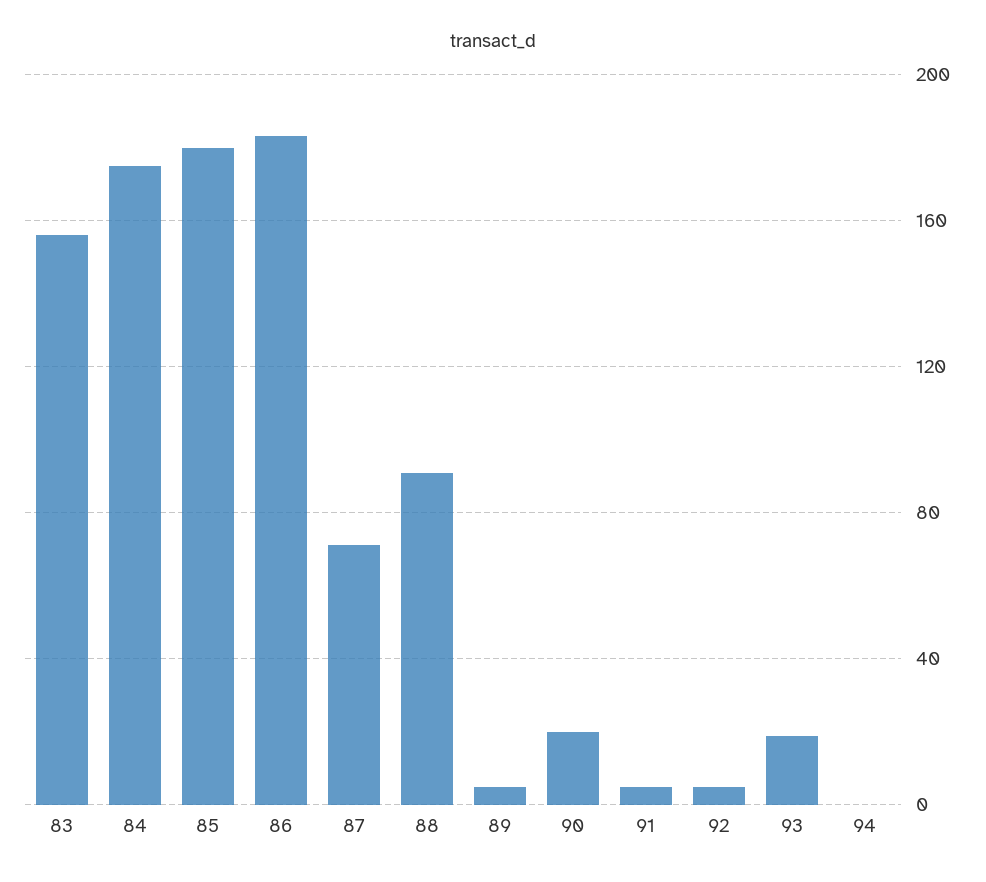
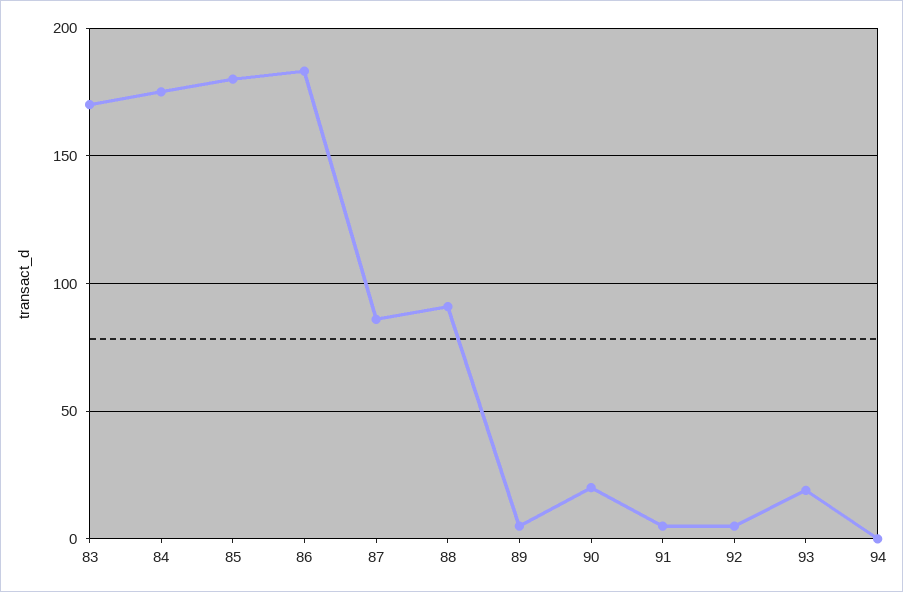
83: 155 -> 170
87: 70 -> 85

